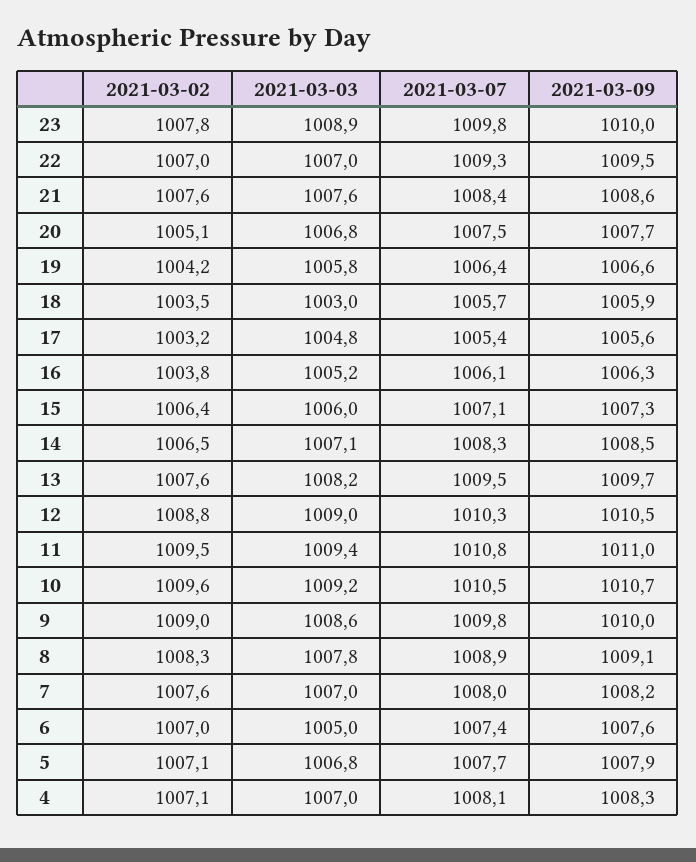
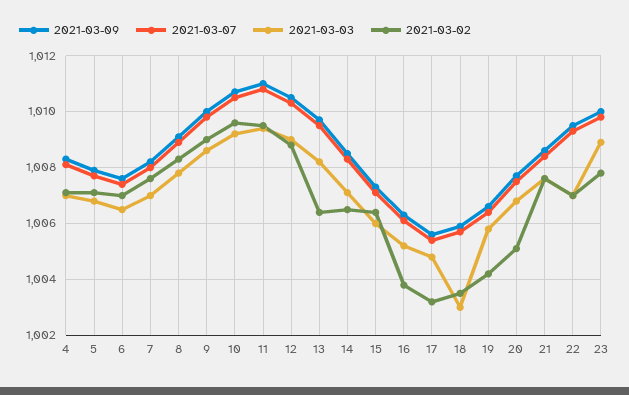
2021-03-02, 13: 1007.6 -> 1006.5
2021-03-03, 6: 1005 -> 1006.5

